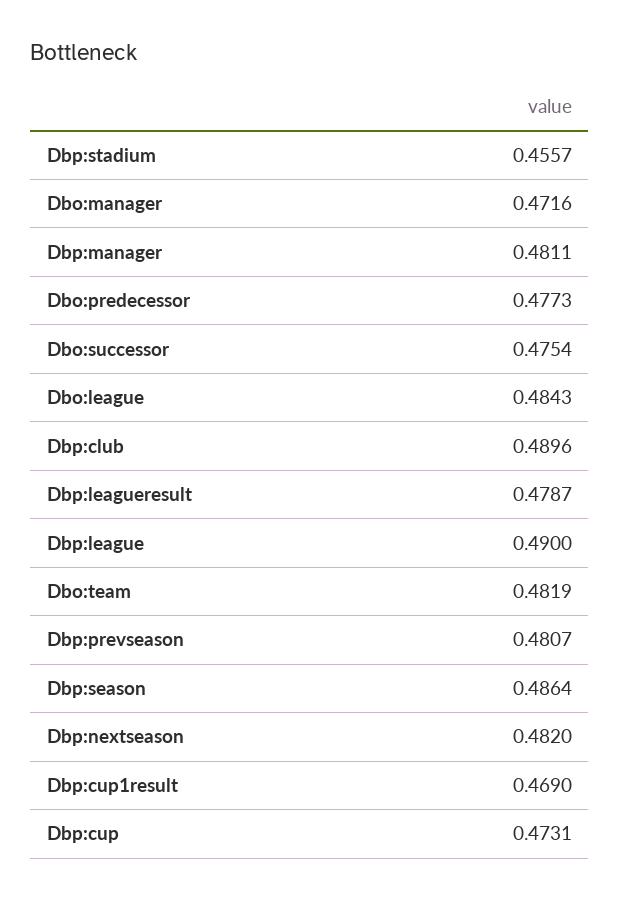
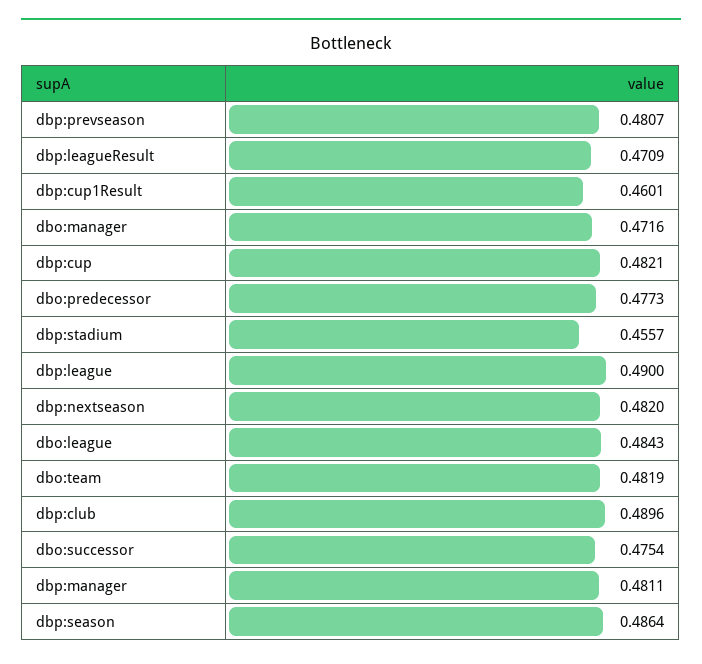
Dbp:leagueresult: 0.4787 -> 0.4709
Dbp:cup1result: 0.469 -> 0.4601
Dbp:cup: 0.4731 -> 0.4821

